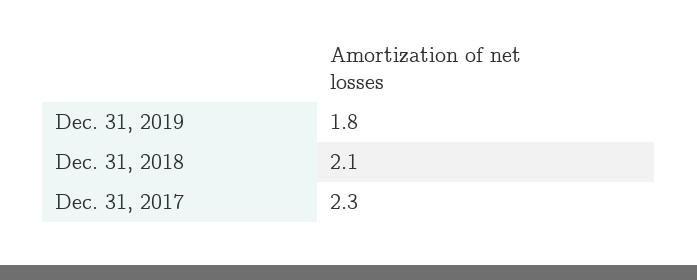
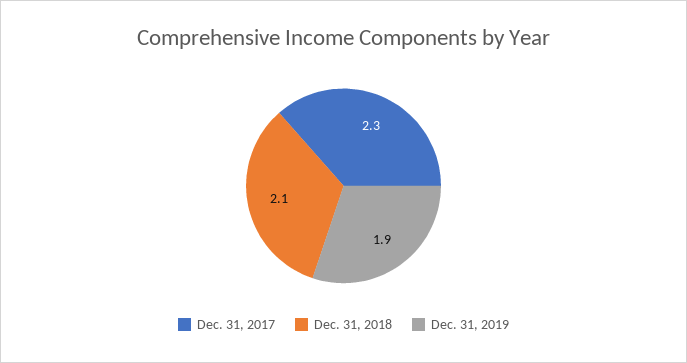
Dec. 31, 2019: 1.8 -> 1.9

